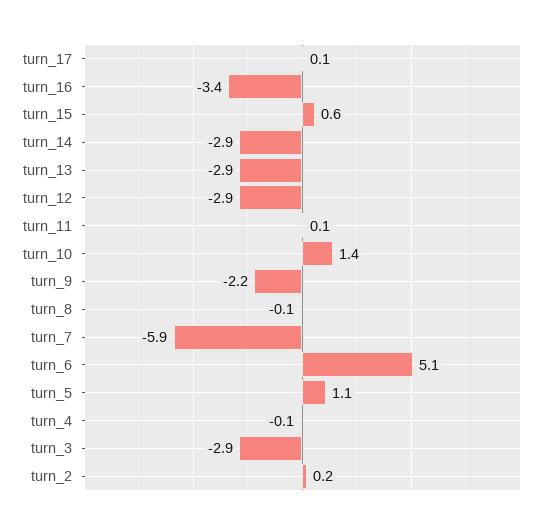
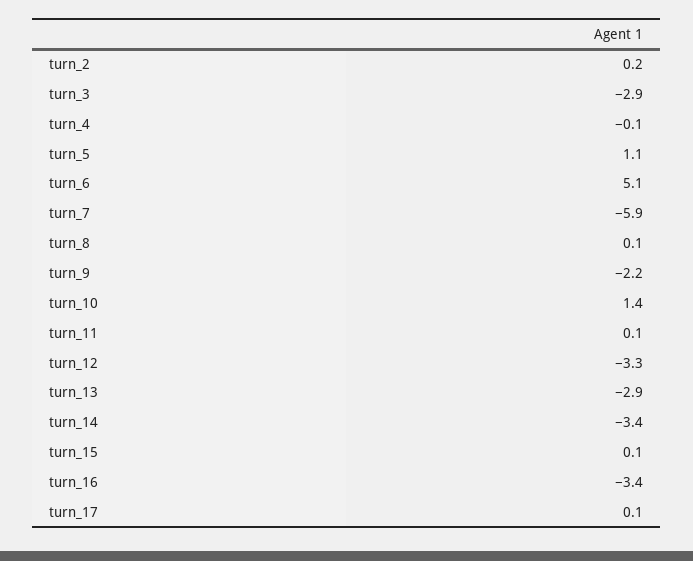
turn_15: 0.6 -> 0.1
turn_14: -2.9 -> -3.4
turn_12: -2.9 -> -3.3
turn_8: -0.1 -> 0.1

